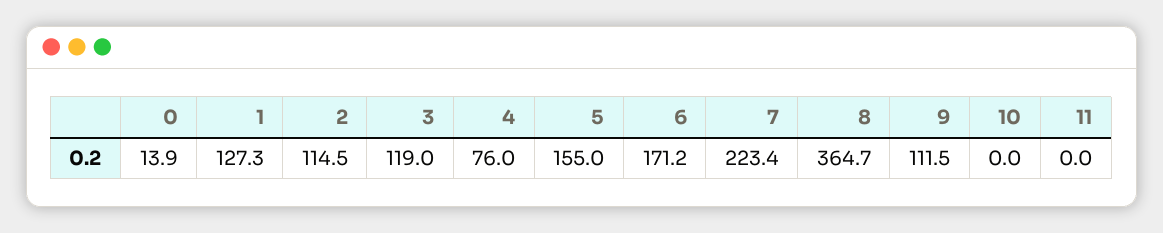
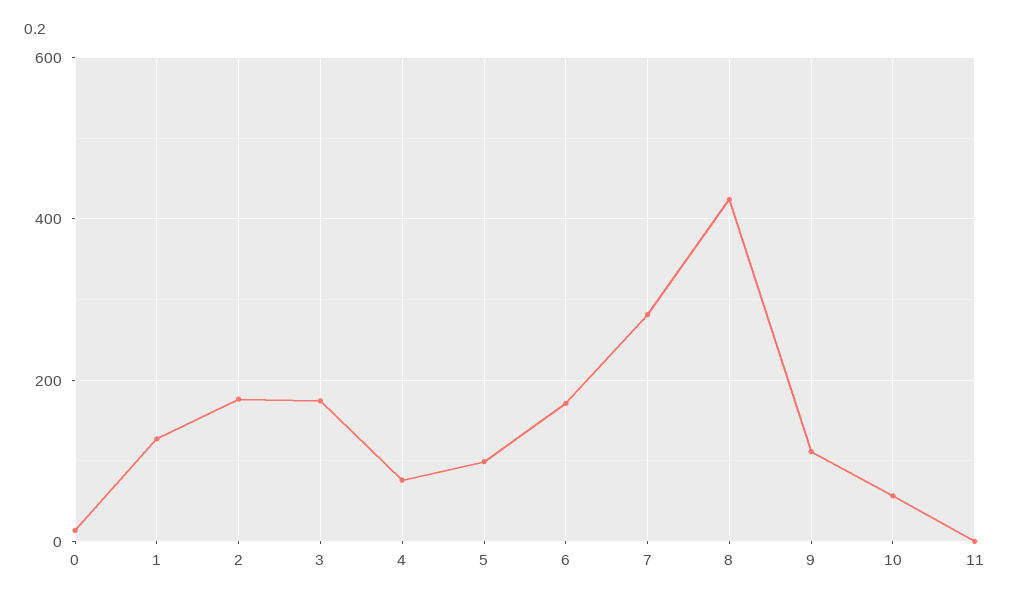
2: 114.5 -> 180
3: 119 -> 180
5: 155 -> 100
7: 223.4 -> 280
8: 364.7 -> 420
10: 0 -> 60

